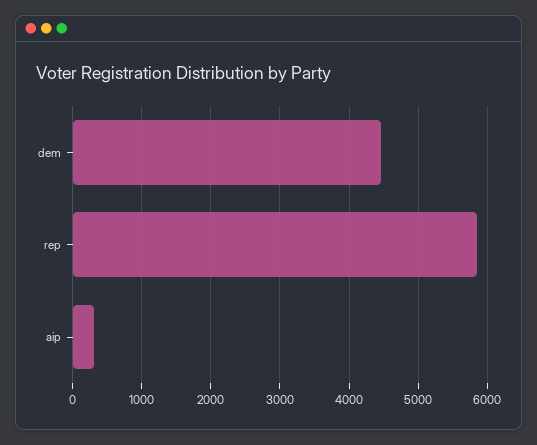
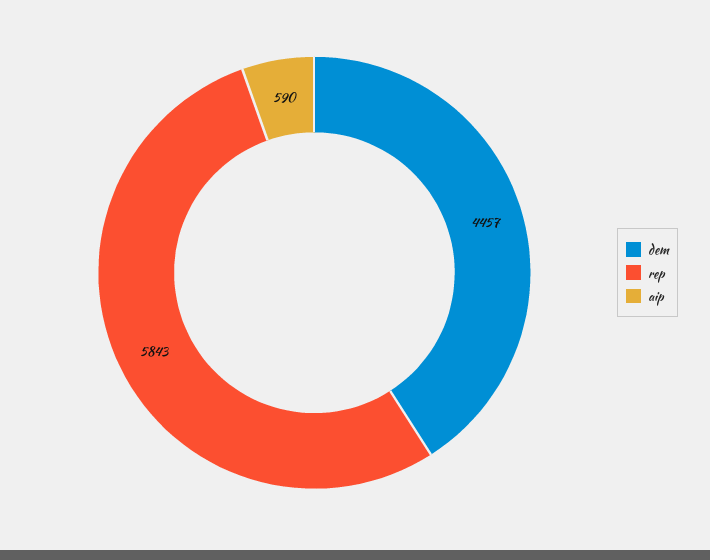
aip: 300 -> 590

